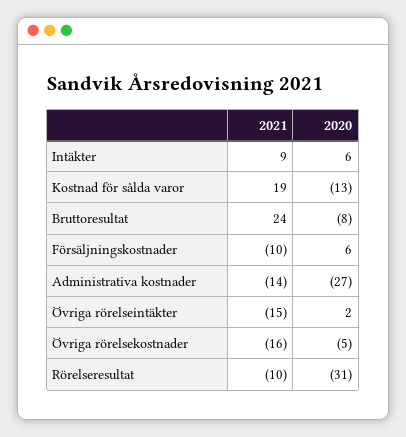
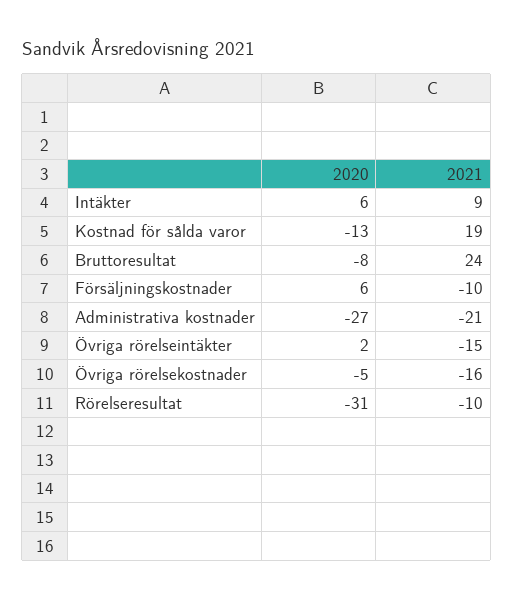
2021, Administrativa kostnader: -14 -> -21

